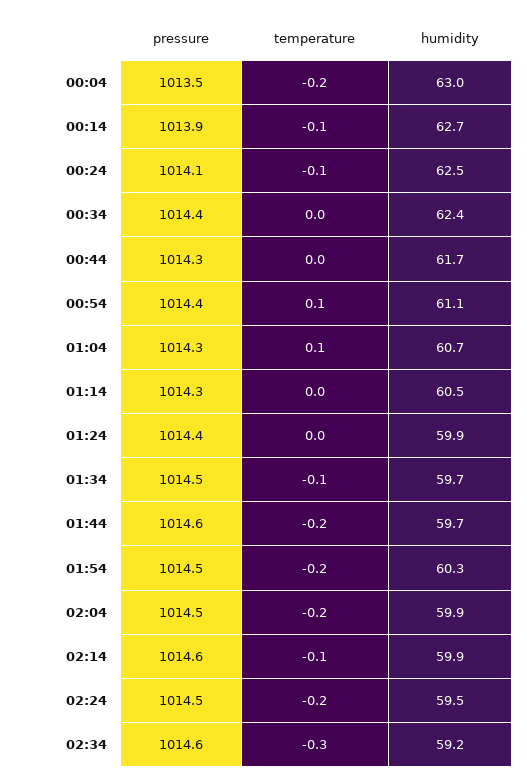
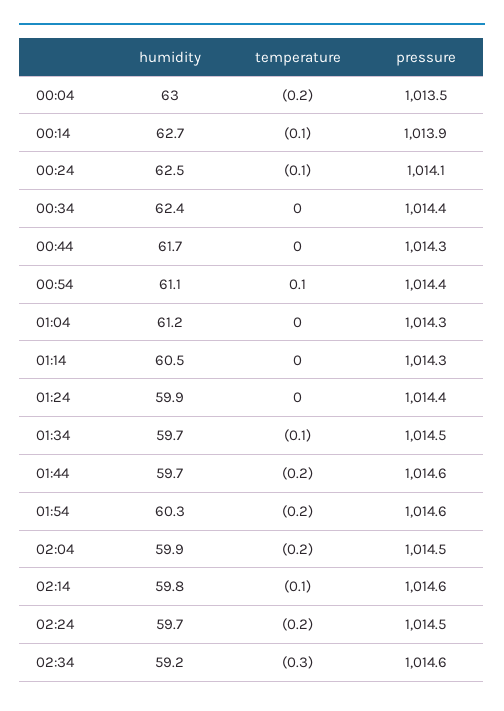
temperature, 01:04: 0.1 -> 0
humidity, 01:04: 60.7 -> 61.2
pressure, 01:54: 1014.5 -> 1014.6
humidity, 02:14: 59.9 -> 59.8
humidity, 02:24: 59.5 -> 59.7

